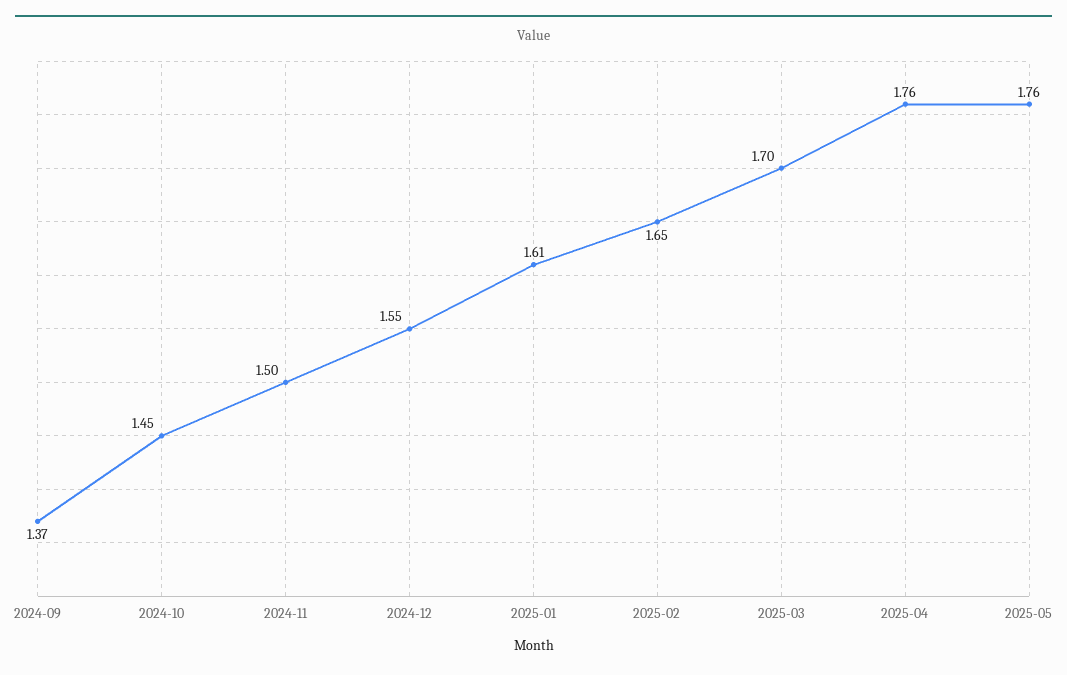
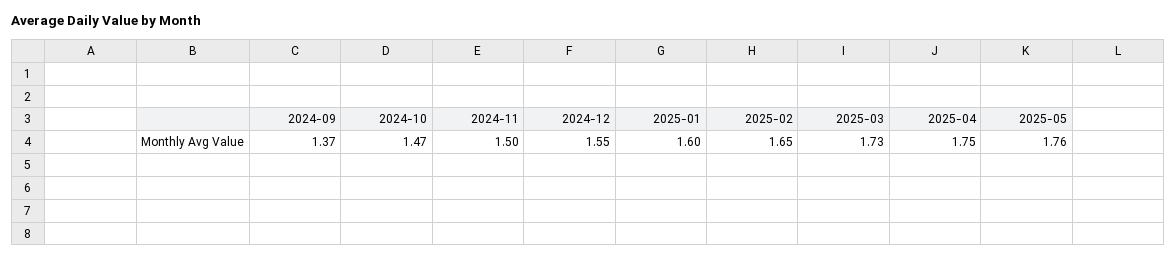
2024-10: 1.45 -> 1.47
2025-01: 1.61 -> 1.6
2025-03: 1.7 -> 1.73
2025-04: 1.76 -> 1.75

